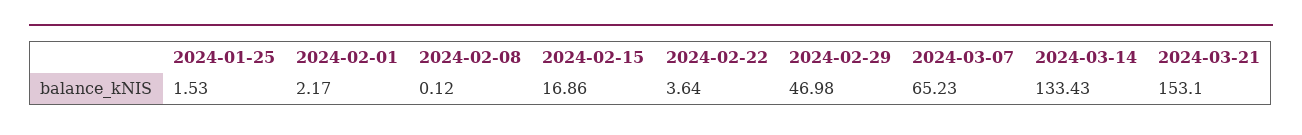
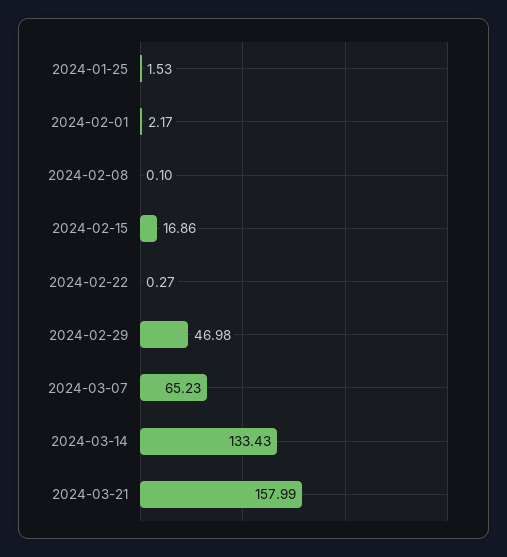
2024-02-08: 0.12 -> 0.1
2024-02-22: 3.64 -> 0.27
2024-03-21: 153.1 -> 157.99

